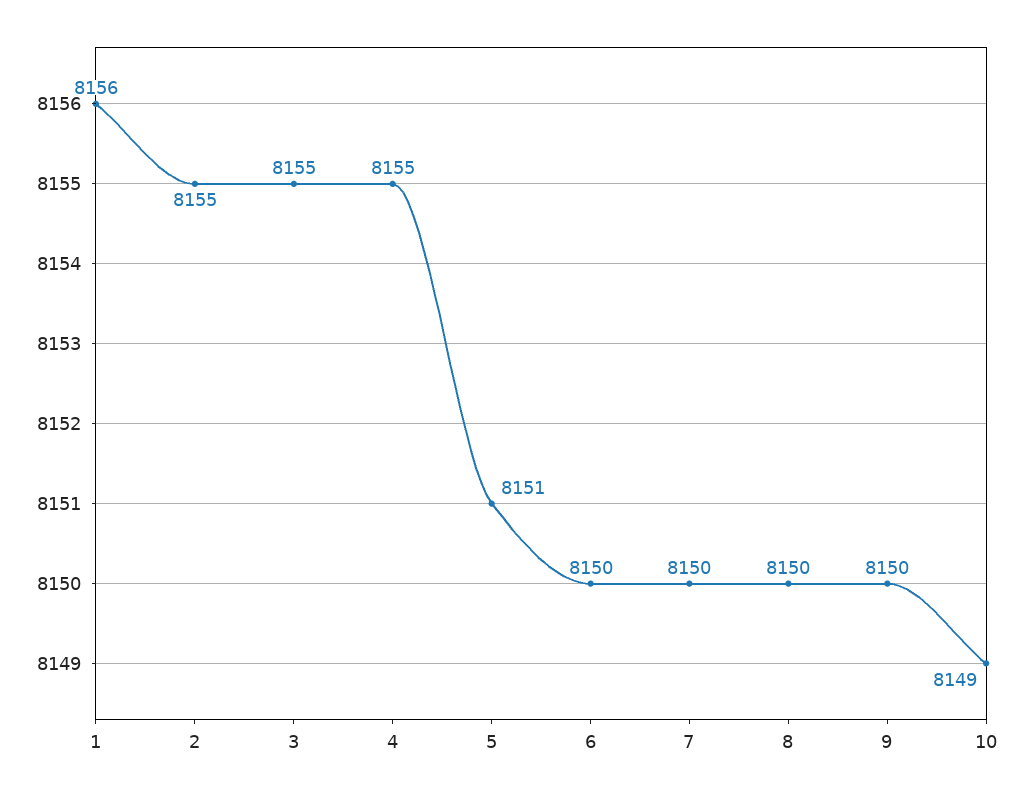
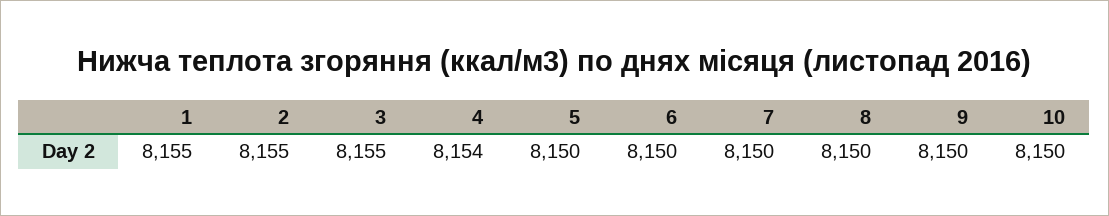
1: 8156 -> 8155
4: 8155 -> 8154
5: 8151 -> 8150
10: 8149 -> 8150

